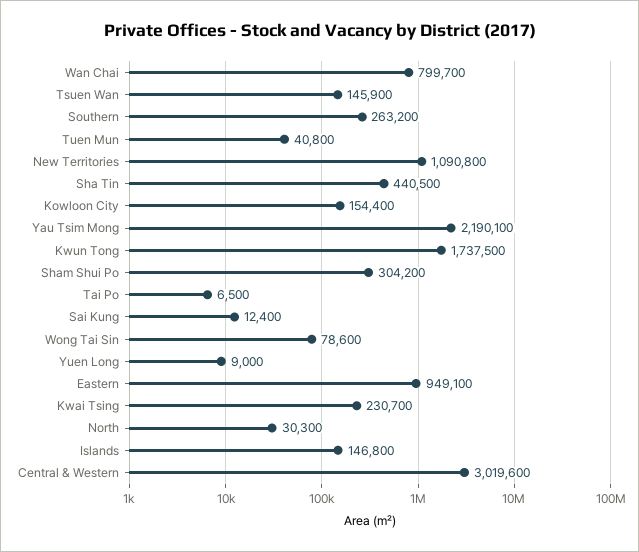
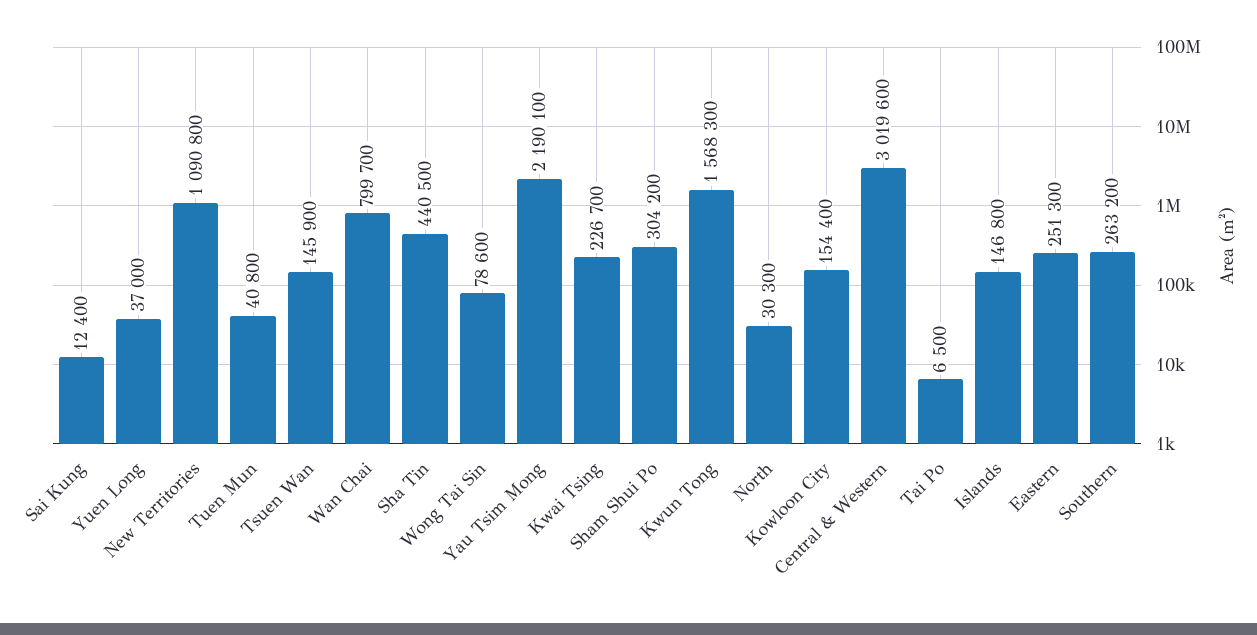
Kwun Tong: 1737500 -> 1568300
Yuen Long: 9000 -> 37000
Eastern: 949100 -> 251300
Kwai Tsing: 230700 -> 226700

